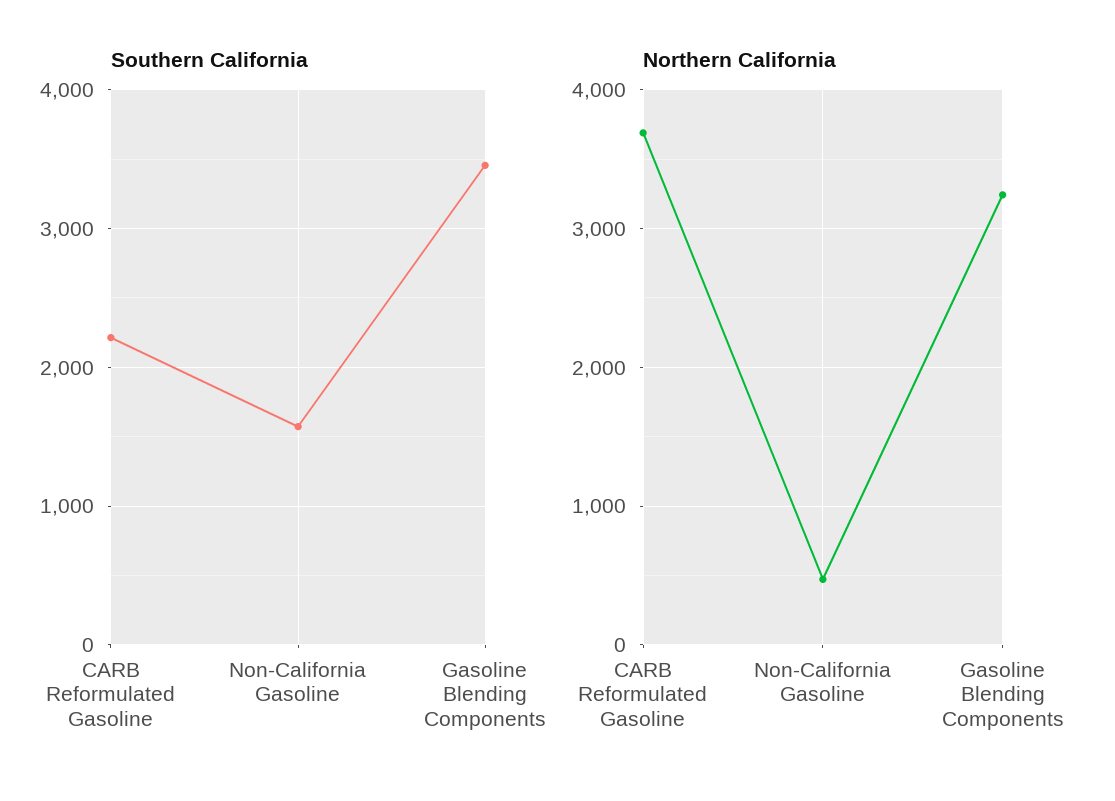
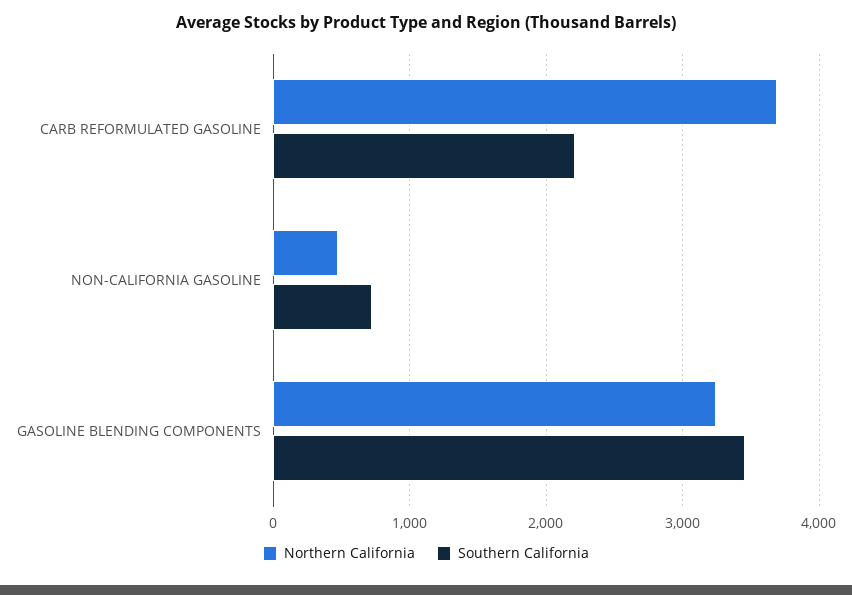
Southern California, Non-California Gasoline: 1600 -> 700

